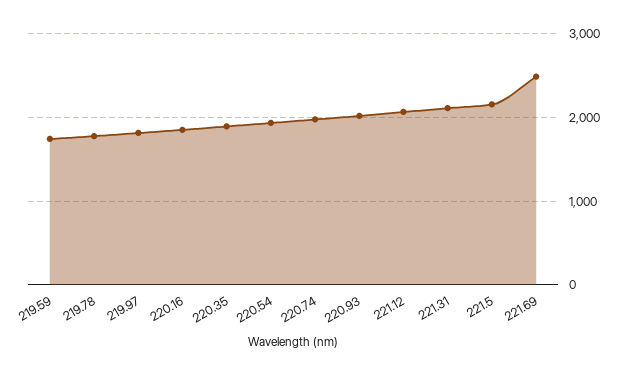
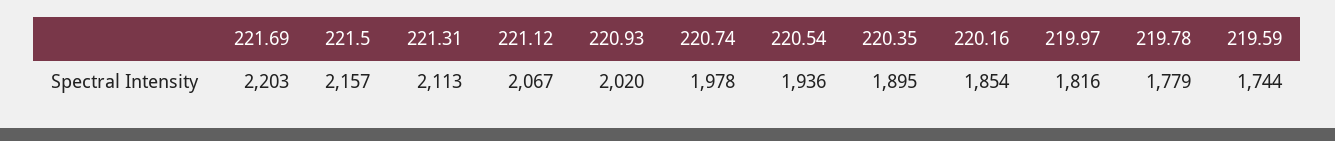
221.69: 2500 -> 2203

